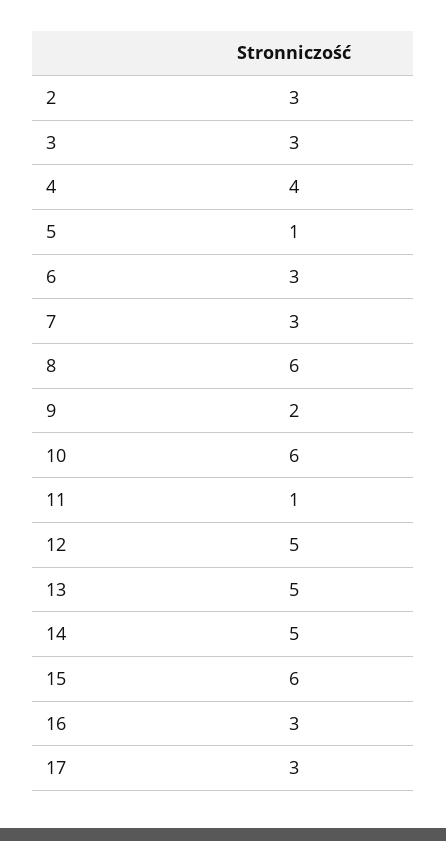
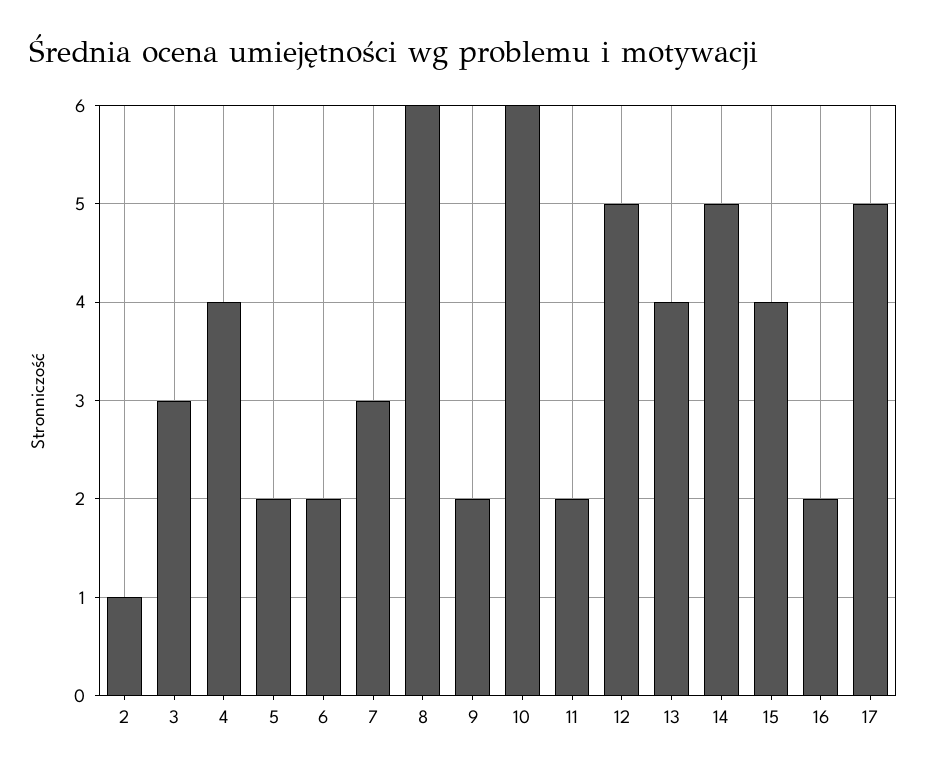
2: 3 -> 1
5: 1 -> 2
6: 3 -> 2
11: 1 -> 2
13: 5 -> 4
15: 6 -> 4
16: 3 -> 2
17: 3 -> 5

